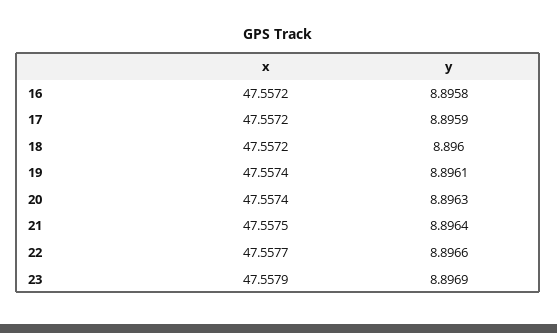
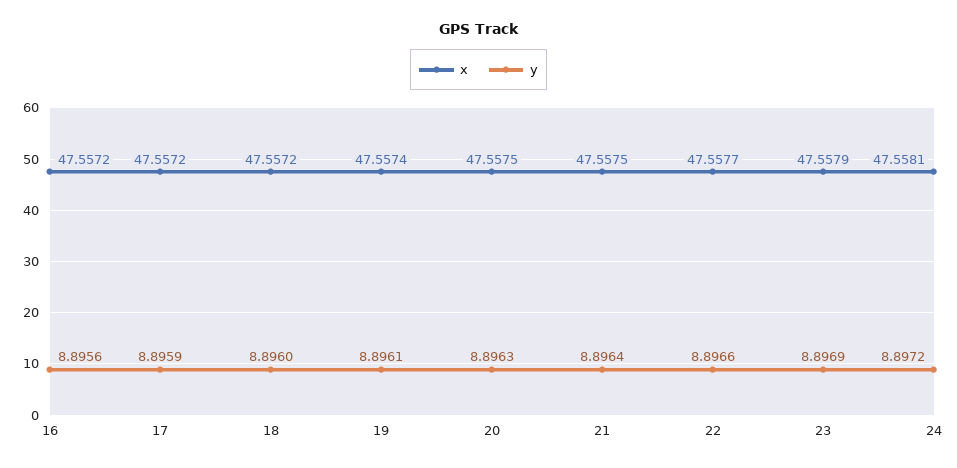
y, 16: 8.8958 -> 8.8956
x, 20: 47.5574 -> 47.5575
x, 24: none -> 47.5581
y, 24: none -> 8.8972

